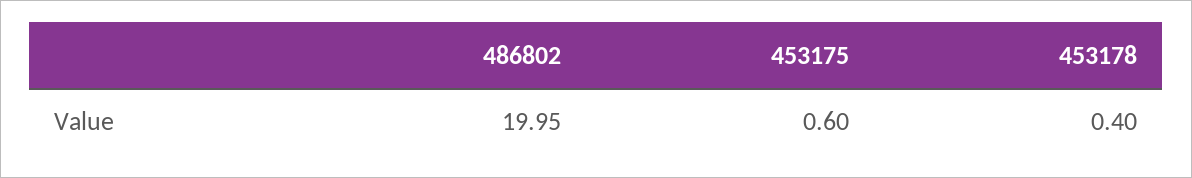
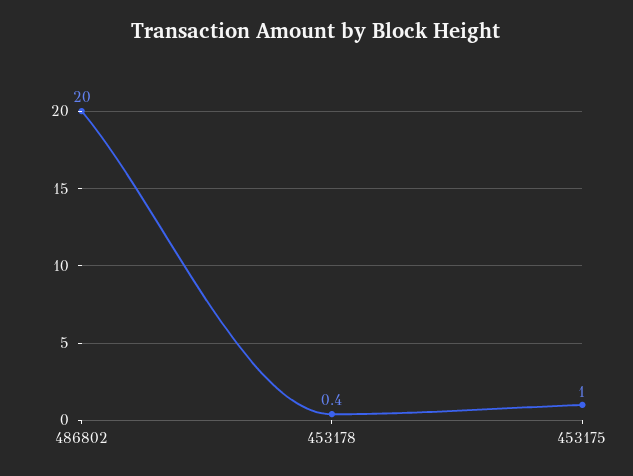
453175: 0.6 -> 1

